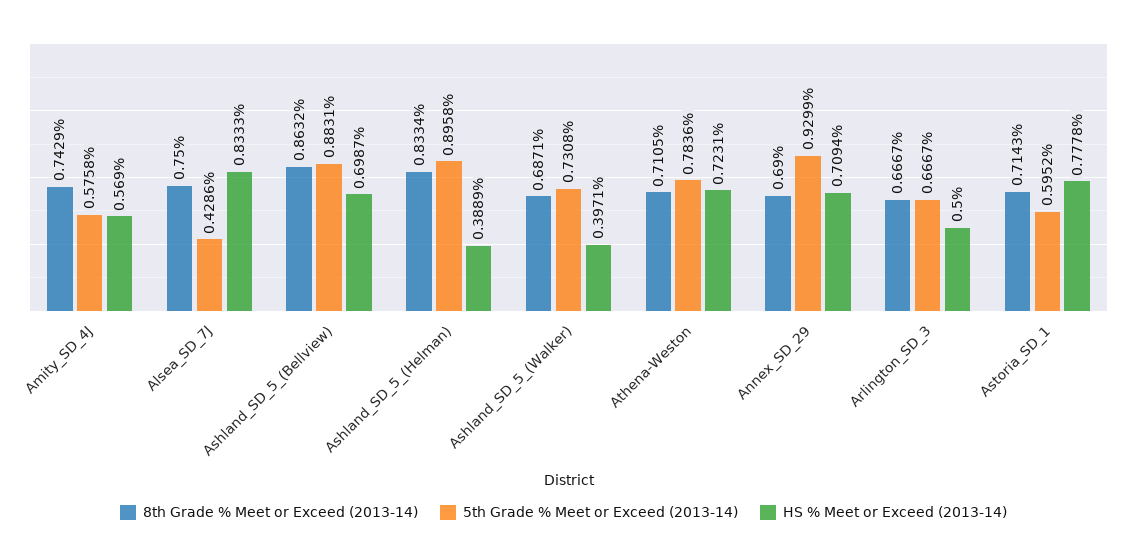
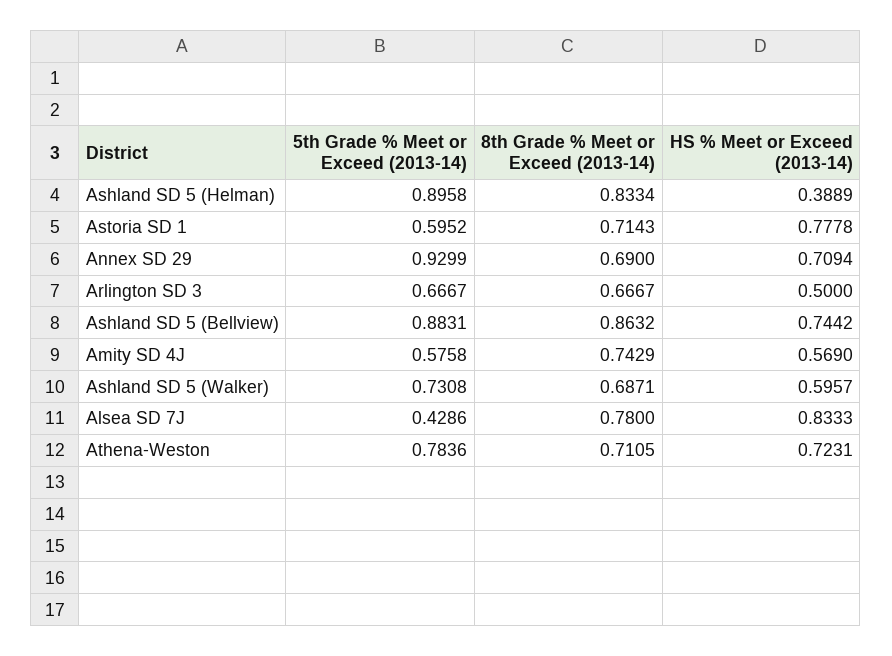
8th Grade % Meet or Exceed (2013-14), Alsea_SD_7J: 0.75 -> 0.78
HS % Meet or Exceed (2013-14), Ashland_SD_5_(Bellview): 0.6987 -> 0.7442
HS % Meet or Exceed (2013-14), Ashland_SD_5_(Walker): 0.3971 -> 0.5957

